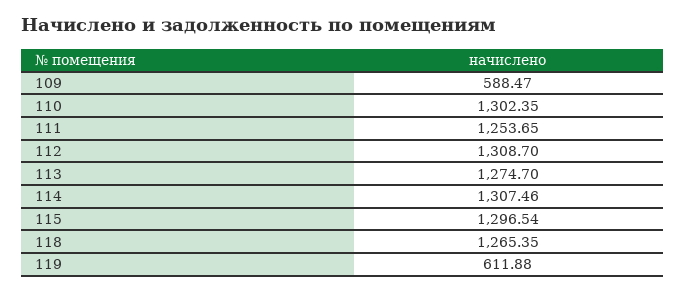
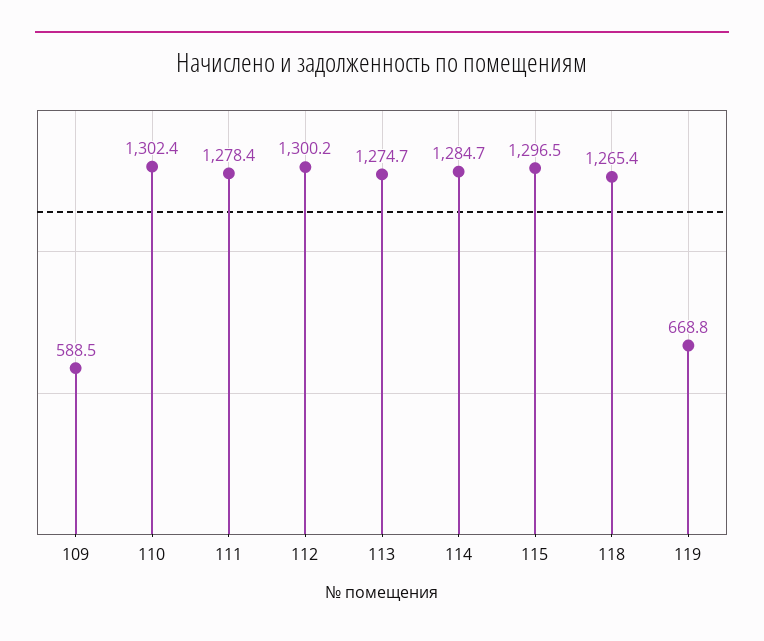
111: 1253.65 -> 1278.4
112: 1308.7 -> 1300.2
114: 1307.46 -> 1284.7
119: 611.88 -> 668.8

